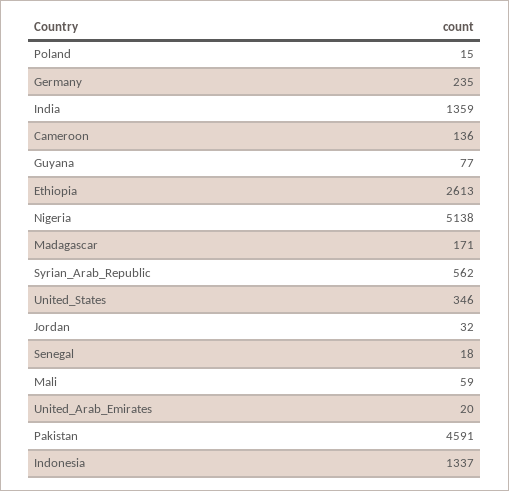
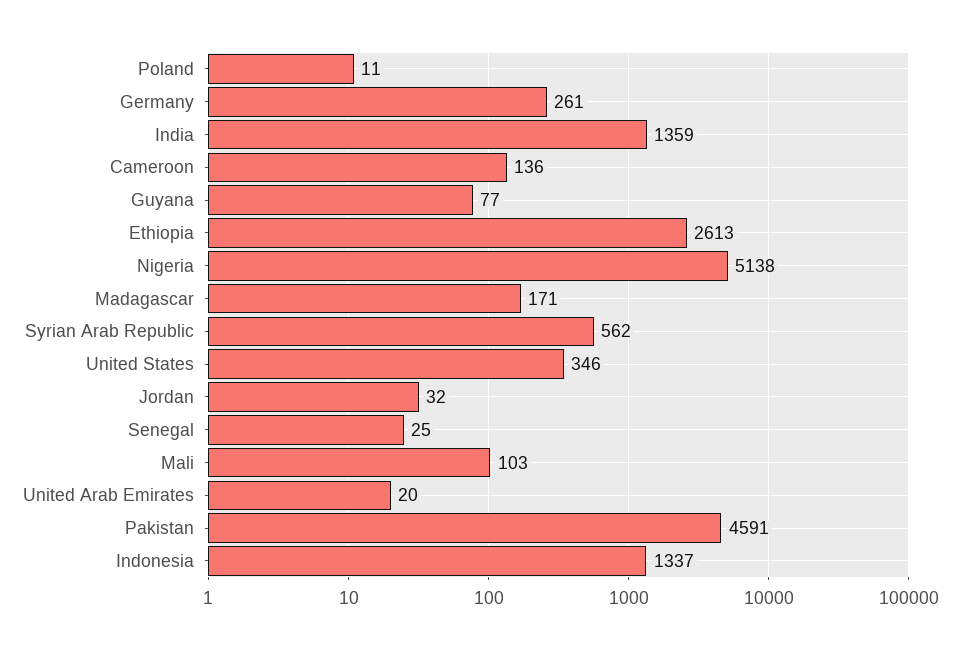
Poland: 15 -> 11
Germany: 235 -> 261
Senegal: 18 -> 25
Mali: 59 -> 103

